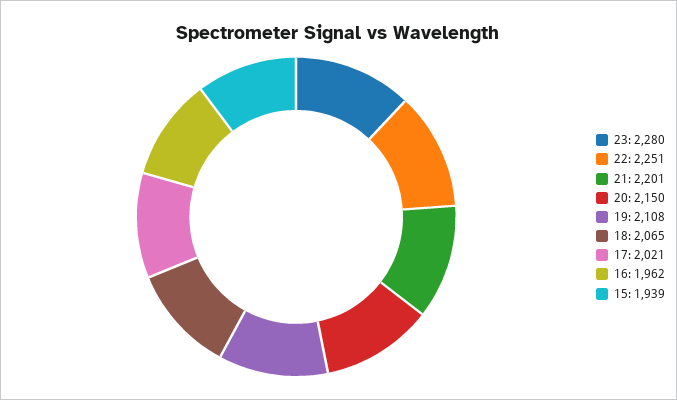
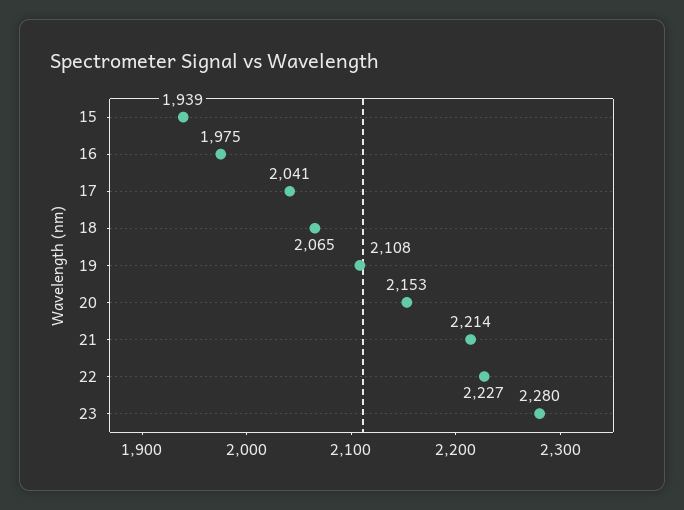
22: 2251 -> 2227
21: 2201 -> 2214
20: 2150 -> 2153
17: 2021 -> 2041
16: 1962 -> 1975

